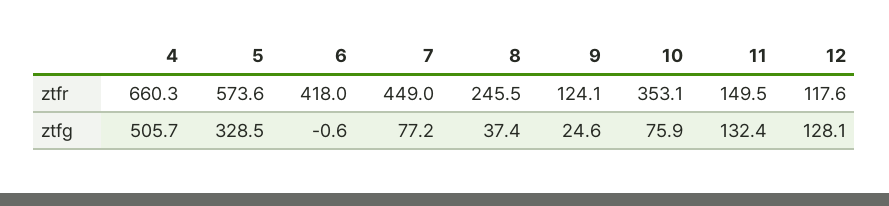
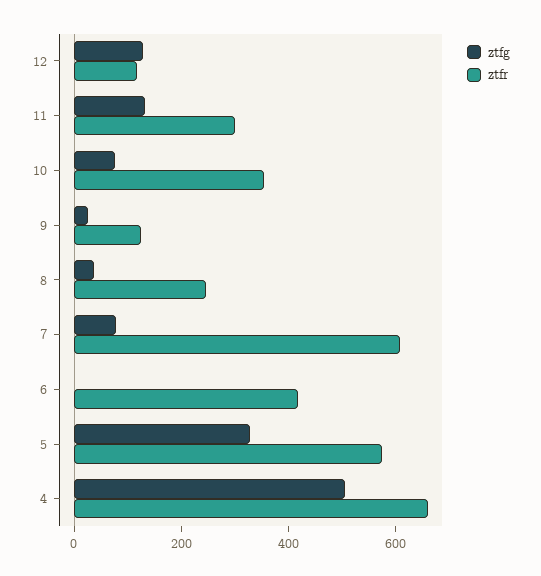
ztfr, 7: 449 -> 600
ztfr, 11: 149.5 -> 300

